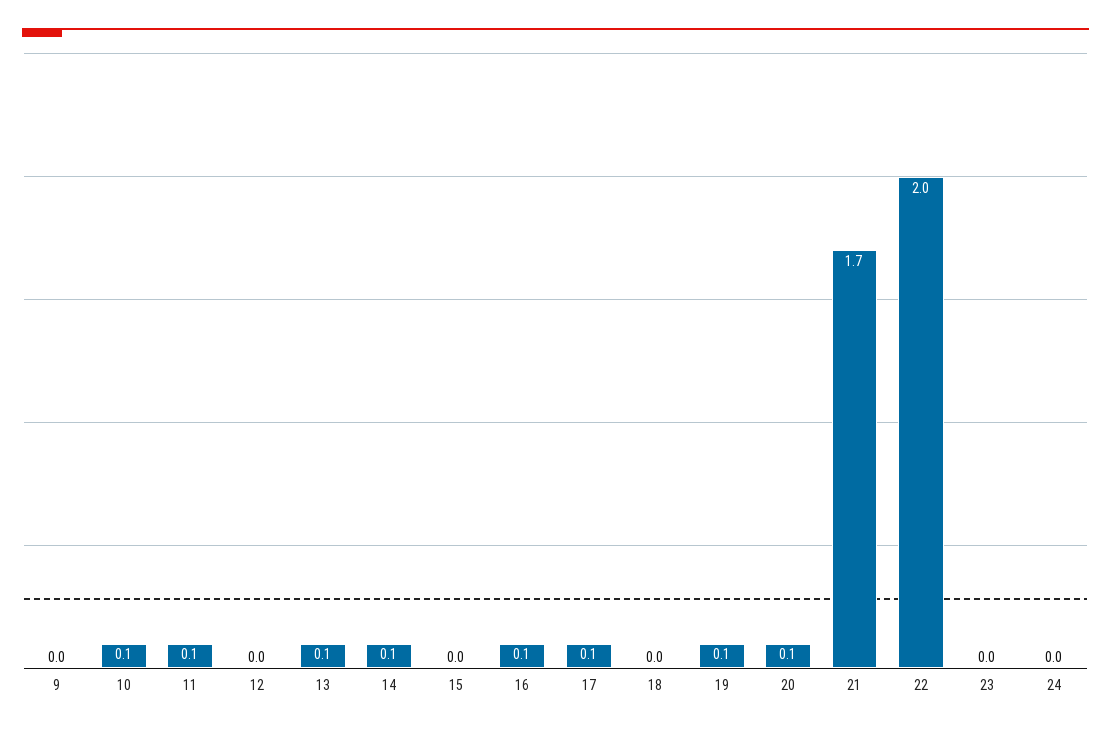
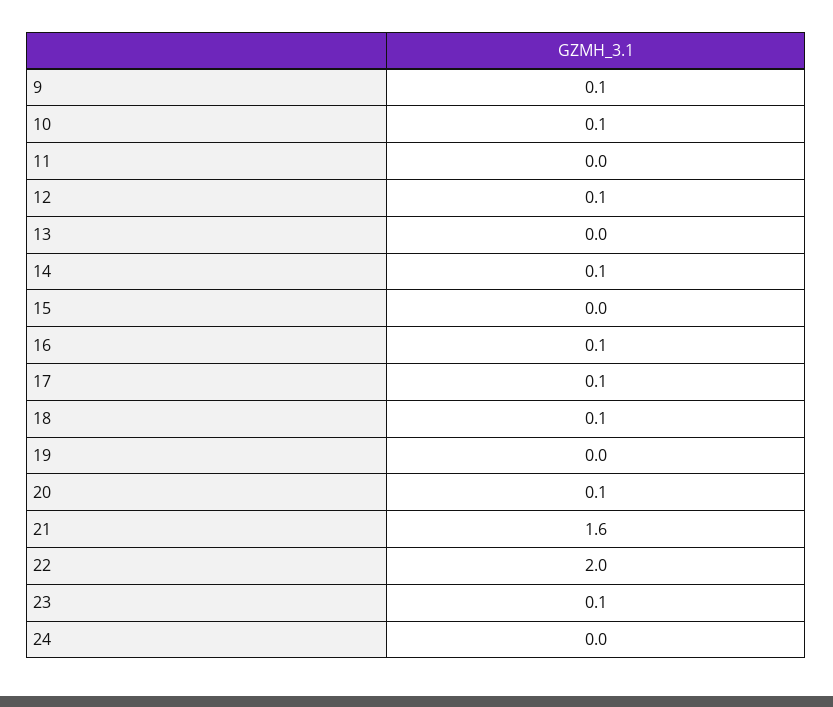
9: 0 -> 0.1
11: 0.1 -> 0
12: 0 -> 0.1
13: 0.1 -> 0
18: 0 -> 0.1
19: 0.1 -> 0
21: 1.7 -> 1.6
23: 0 -> 0.1

